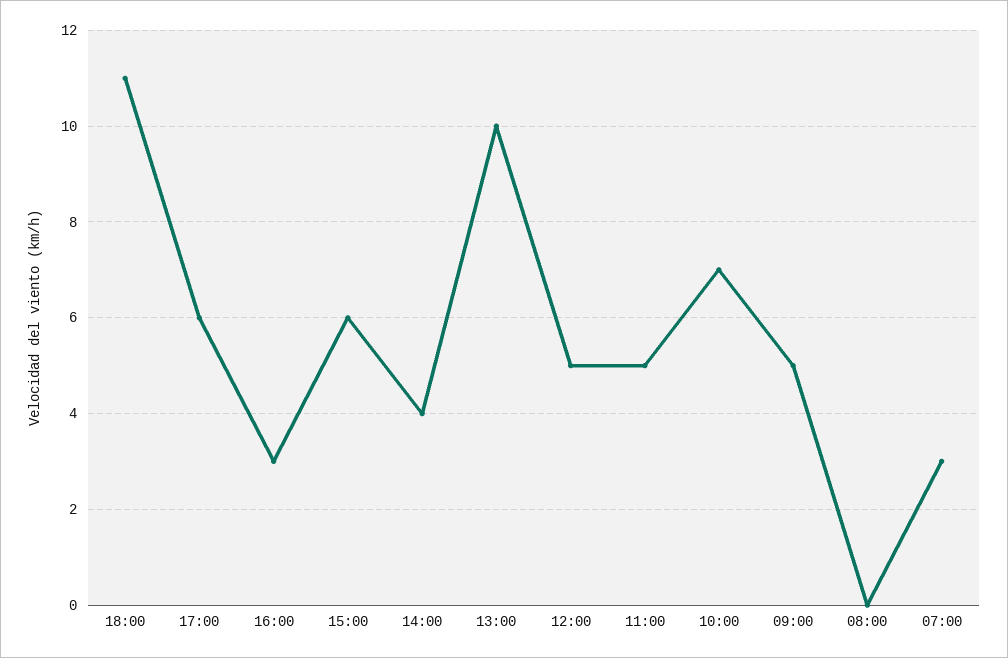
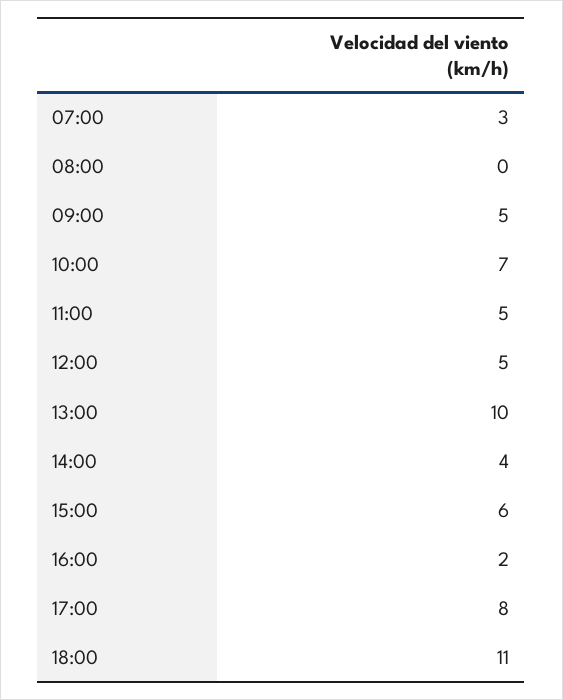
17:00: 6 -> 8
16:00: 3 -> 2

